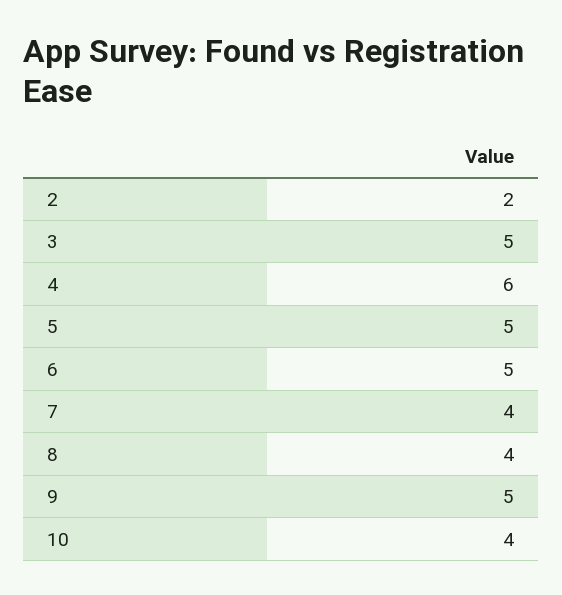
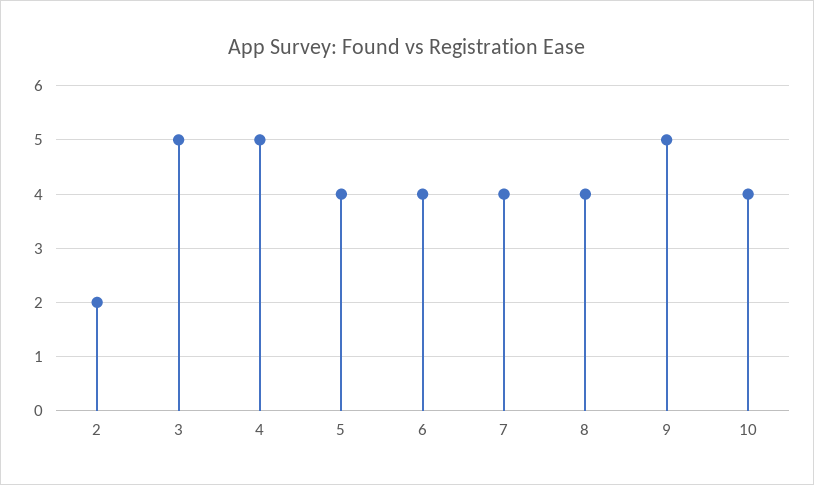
4: 6 -> 5
5: 5 -> 4
6: 5 -> 4

